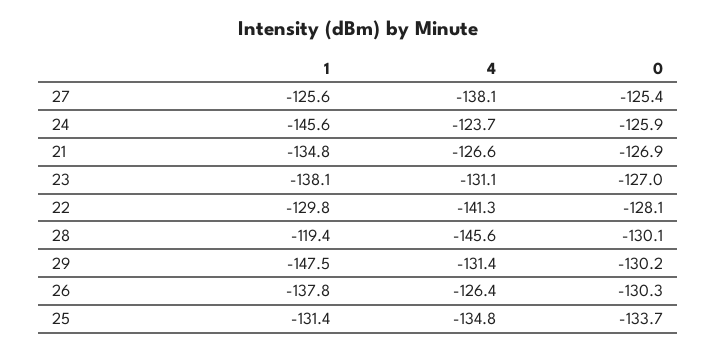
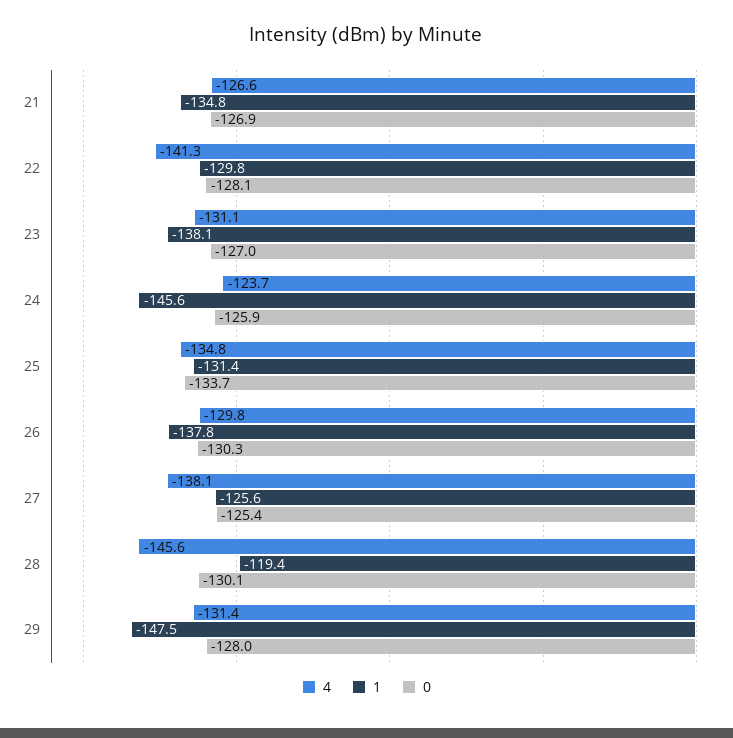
0, 29: -130.2 -> -128
4, 26: -126.4 -> -129.8

